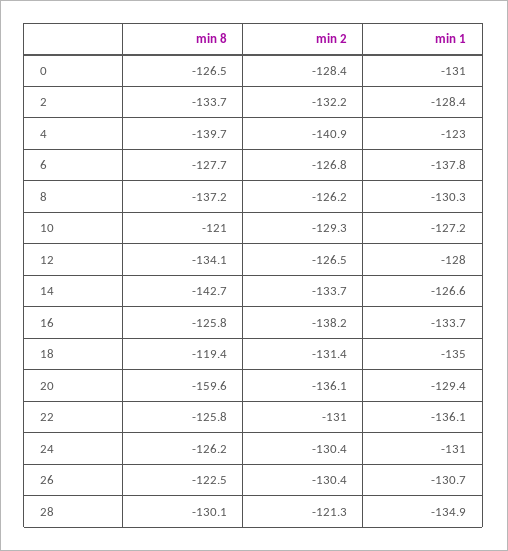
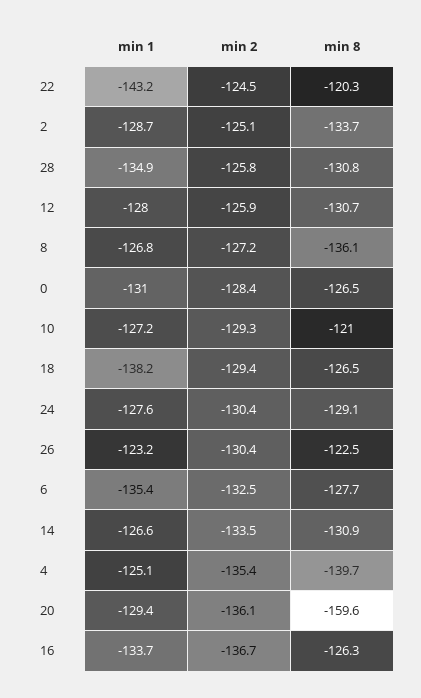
min 2, 2: -132.2 -> -125.1
min 1, 2: -128.4 -> -128.7
min 2, 4: -140.9 -> -135.4
min 1, 4: -123 -> -125.1
min 2, 6: -126.8 -> -132.5
min 1, 6: -137.8 -> -135.4
min 8, 8: -137.2 -> -136.1
min 2, 8: -126.2 -> -127.2
min 1, 8: -130.3 -> -126.8
min 8, 12: -134.1 -> -130.7
min 2, 12: -126.5 -> -125.9
min 8, 14: -142.7 -> -130.9
min 2, 14: -133.7 -> -133.5
min 8, 16: -125.8 -> -126.3
min 2, 16: -138.2 -> -136.7
min 8, 18: -119.4 -> -126.5
min 2, 18: -131.4 -> -129.4
min 1, 18: -135 -> -138.2
min 8, 22: -125.8 -> -120.3
min 2, 22: -131 -> -124.5
min 1, 22: -136.1 -> -143.2
min 8, 24: -126.2 -> -129.1
min 1, 24: -131 -> -127.6
min 1, 26: -130.7 -> -123.2
min 8, 28: -130.1 -> -130.8
min 2, 28: -121.3 -> -125.8

